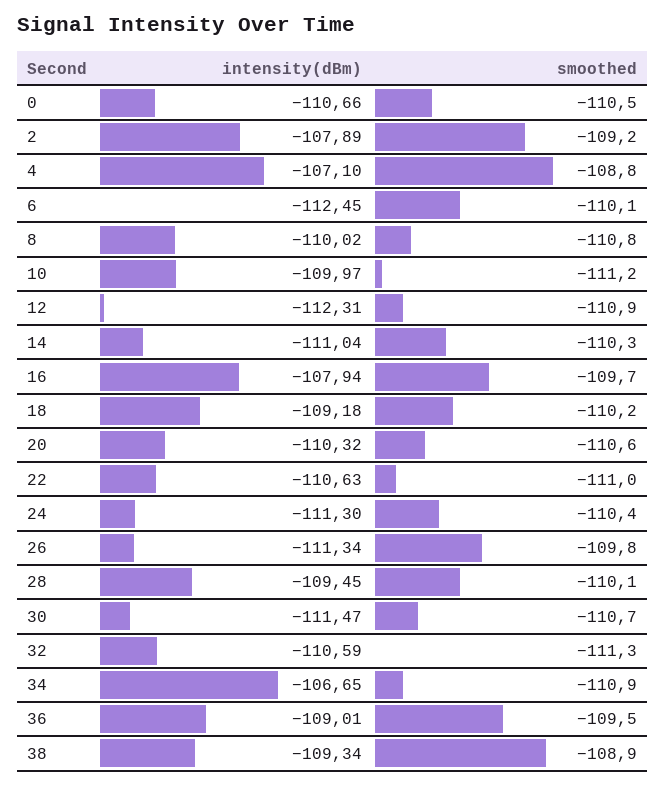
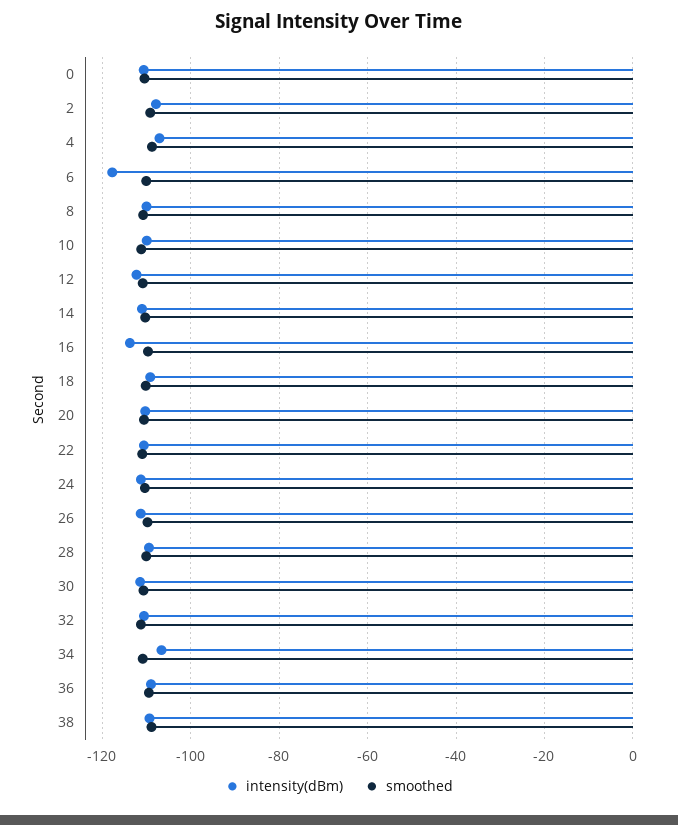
intensity(dBm), 6: -112.45 -> -118
intensity(dBm), 16: -107.94 -> -114

